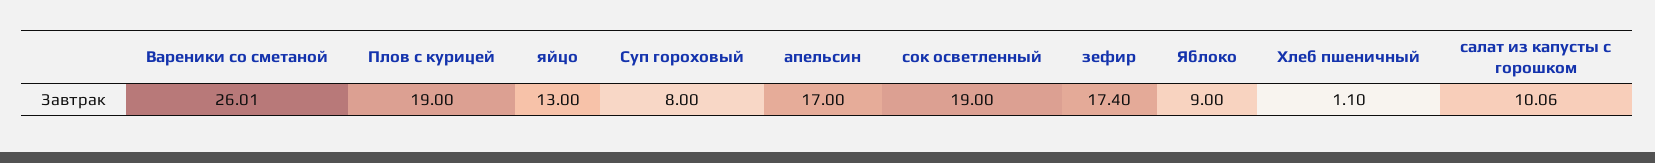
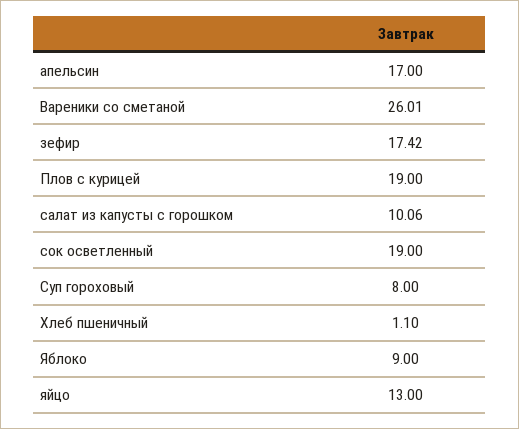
зефир: 17.4 -> 17.42

